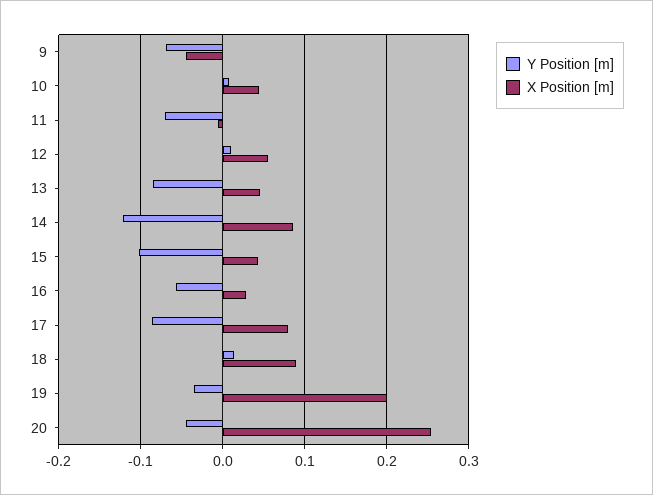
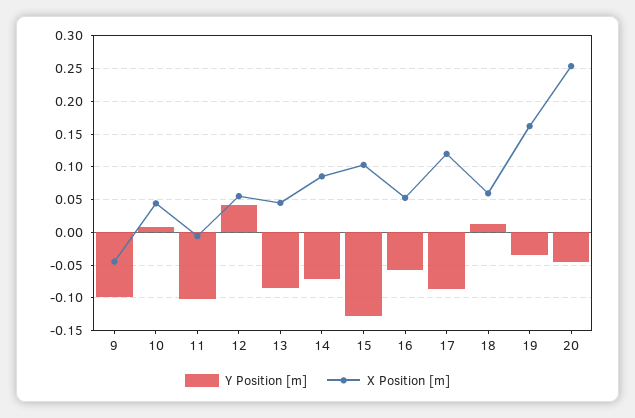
Y Position [m], 9: -0.07 -> -0.1
Y Position [m], 11: -0.07 -> -0.1
Y Position [m], 12: 0.01 -> 0.04
Y Position [m], 14: -0.12 -> -0.07
Y Position [m], 15: -0.1 -> -0.13
X Position [m], 15: 0.04 -> 0.1
X Position [m], 16: 0.03 -> 0.05
X Position [m], 17: 0.08 -> 0.12
X Position [m], 18: 0.09 -> 0.06
X Position [m], 19: 0.2 -> 0.16

